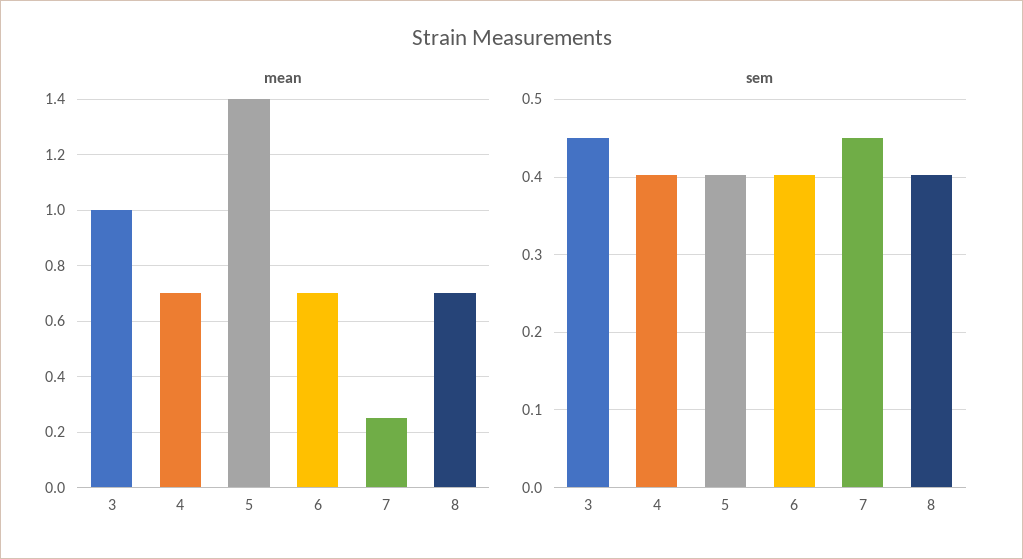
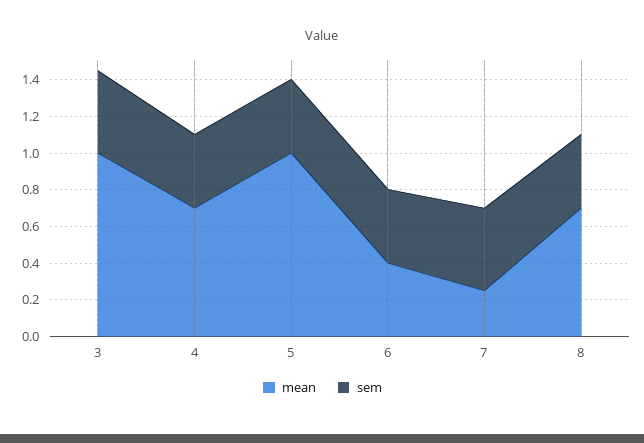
mean, 5: 1.4 -> 1
mean, 6: 0.7 -> 0.4

